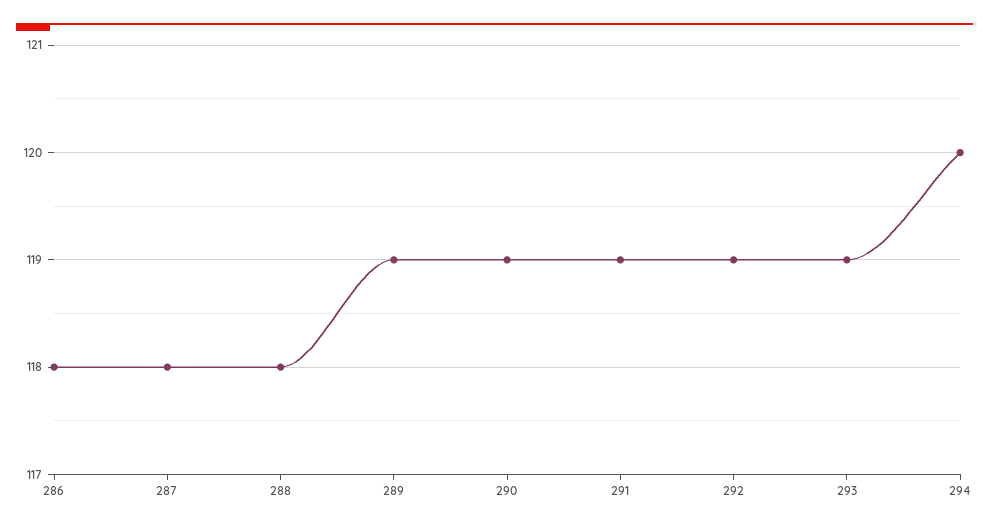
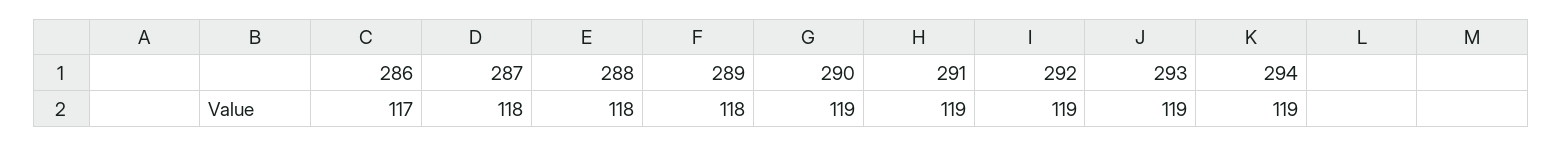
286: 118 -> 117
289: 119 -> 118
294: 120 -> 119

